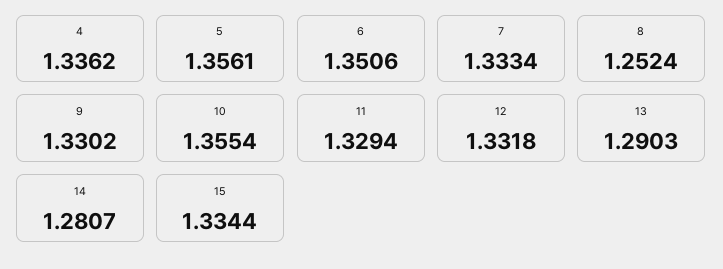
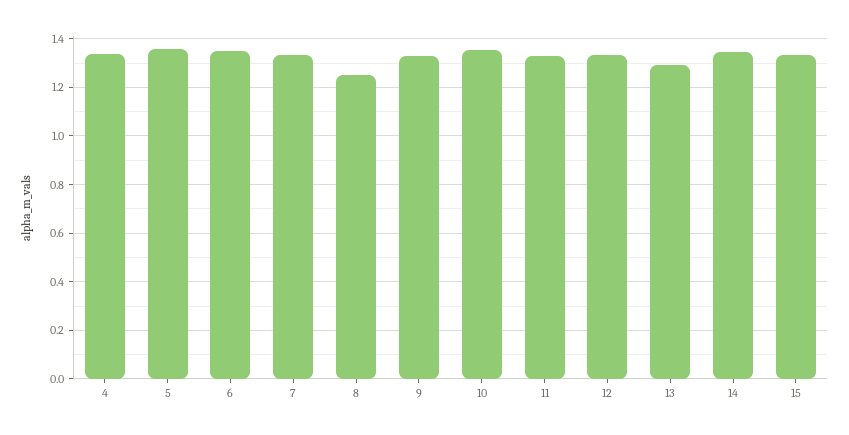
14: 1.2807 -> 1.35

